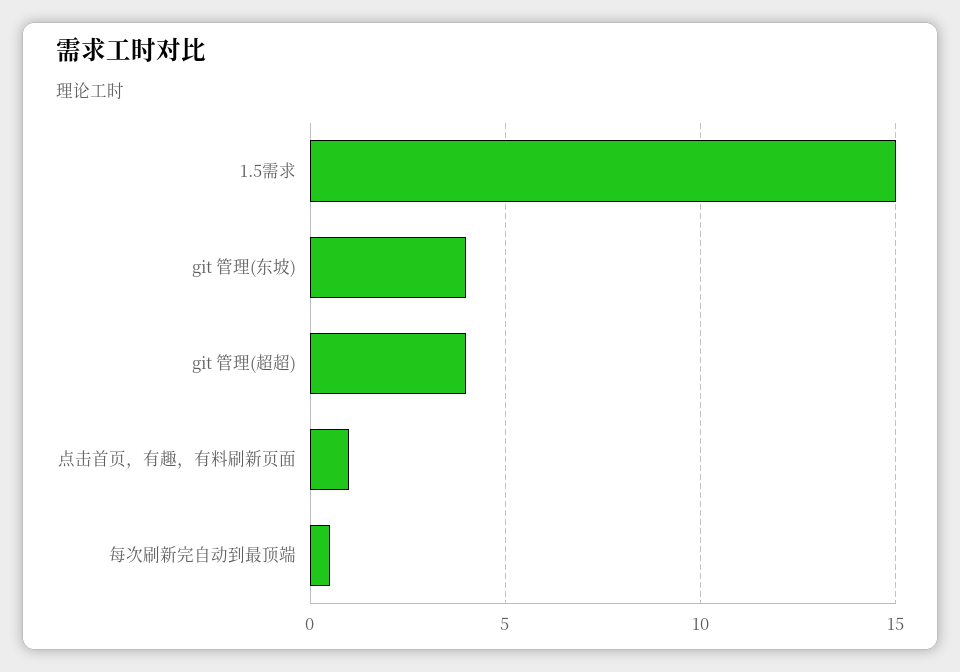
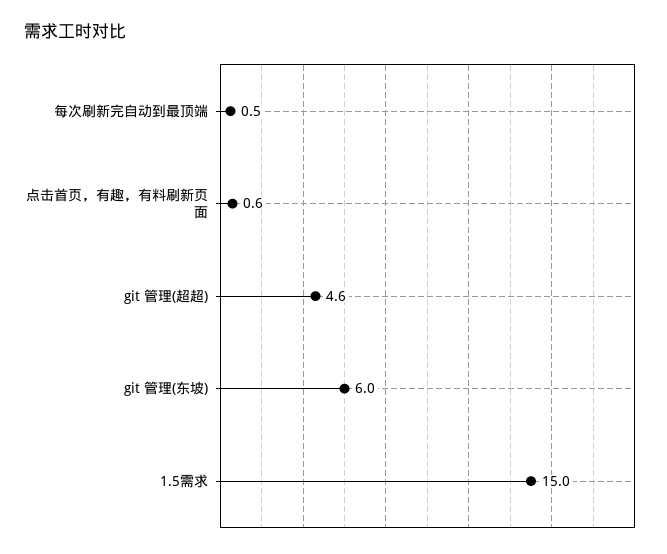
git 管理(东坡): 4 -> 6
git 管理(超超): 4 -> 4.6
点击首页，有趣，有料刷新页面: 1 -> 0.6

